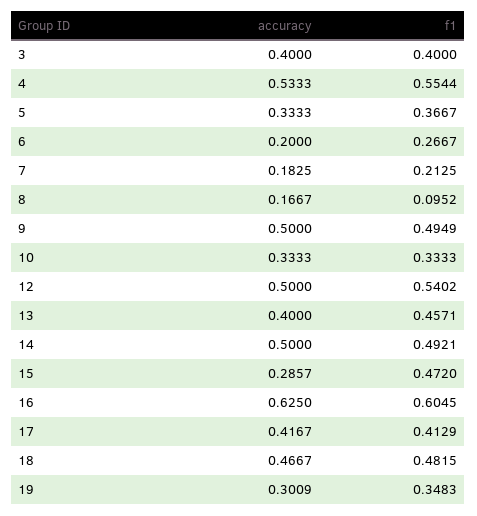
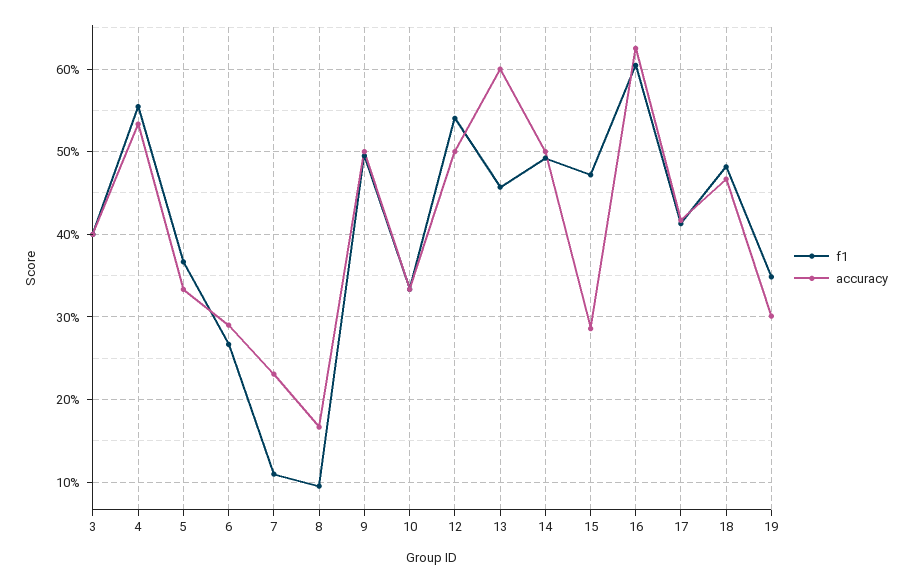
accuracy, 6: 0.2 -> 0.29
accuracy, 7: 0.1825 -> 0.23
f1, 7: 0.2125 -> 0.11
accuracy, 13: 0.4 -> 0.6

